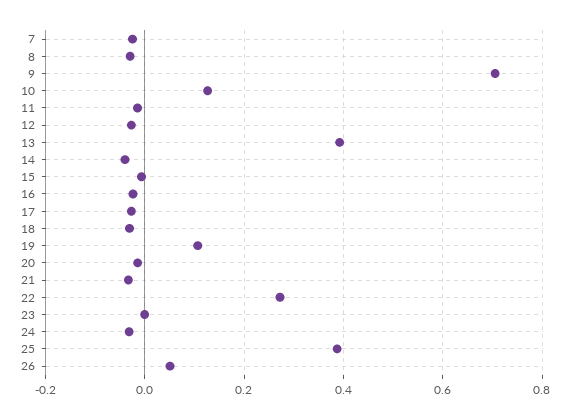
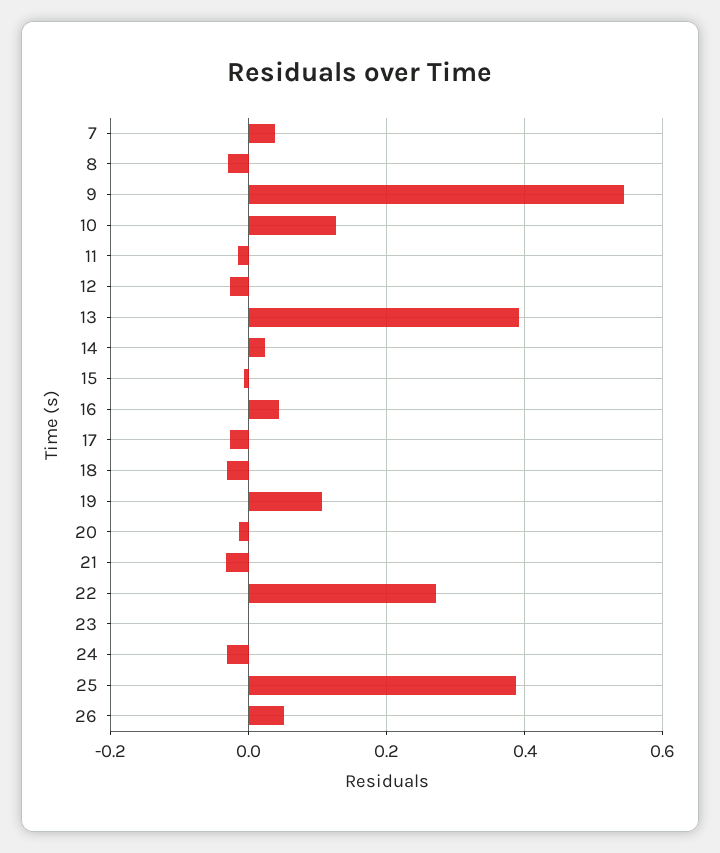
7: -0.02 -> 0.04
9: 0.7 -> 0.54
14: -0.04 -> 0.02
16: -0.02 -> 0.04

